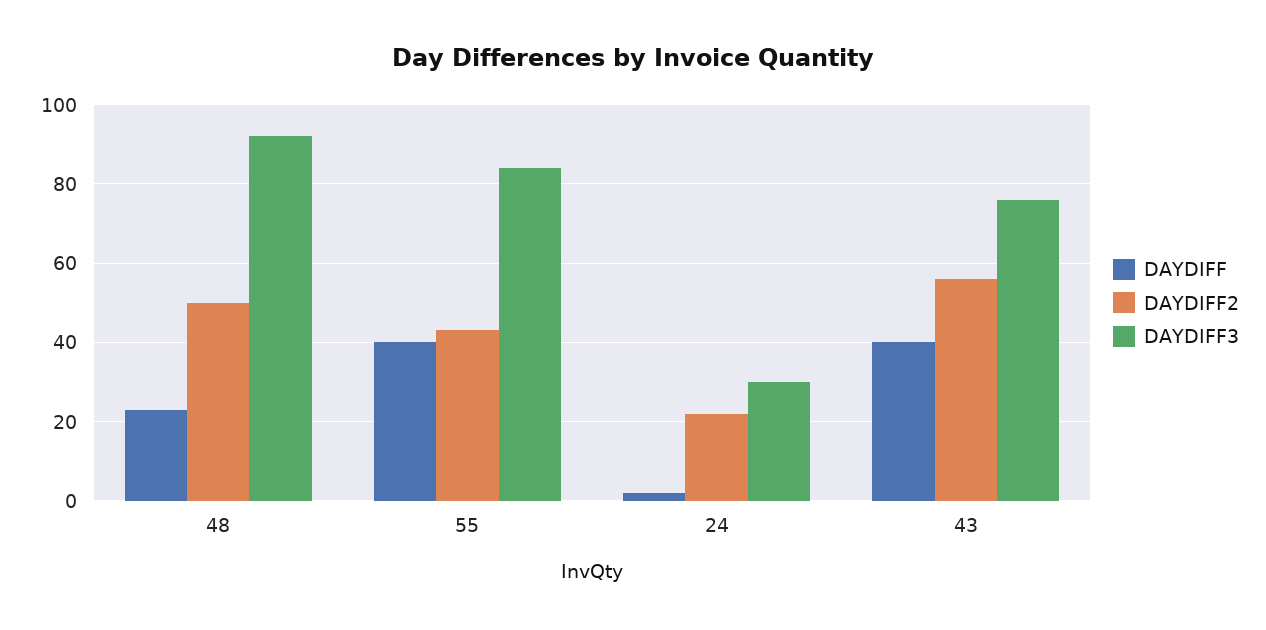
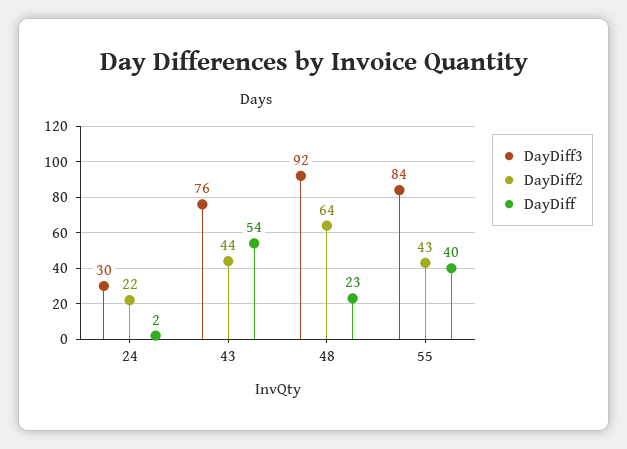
DAYDIFF2, 48: 50 -> 64
DAYDIFF, 43: 40 -> 54
DAYDIFF2, 43: 55 -> 44

